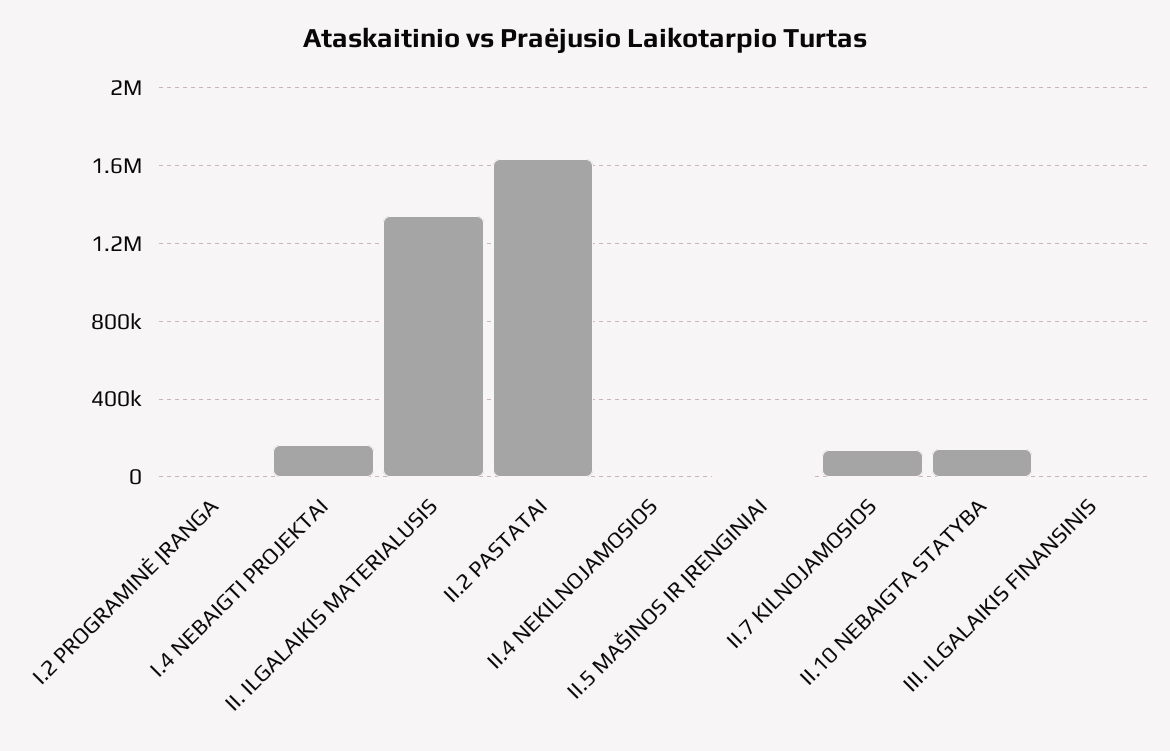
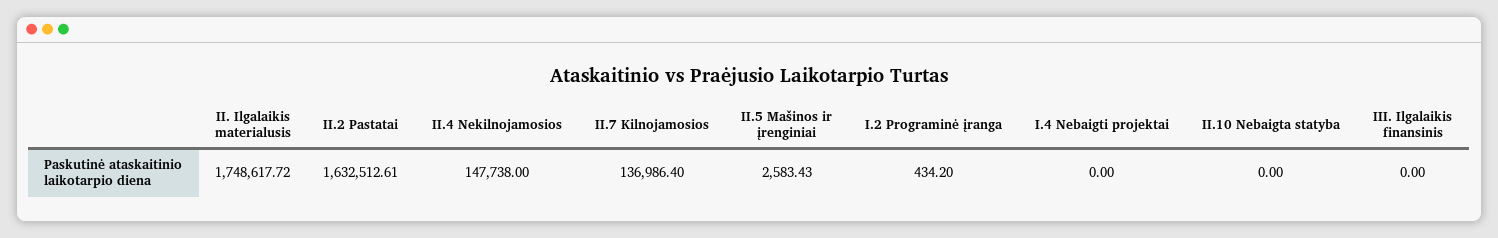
I.4 NEBAIGTI PROJEKTAI: 150000 -> 0
II. ILGALAIKIS MATERIALUSIS: 1350000 -> 1748617.72
II.4 NEKILNOJAMOSIOS: 0 -> 147738
II.10 NEBAIGTA STATYBA: 150000 -> 0

